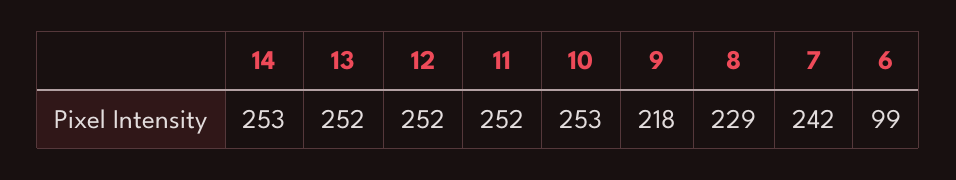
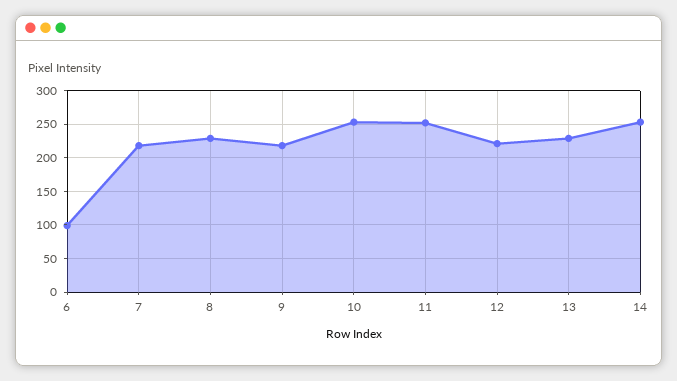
13: 252 -> 230
12: 252 -> 220
7: 242 -> 220

